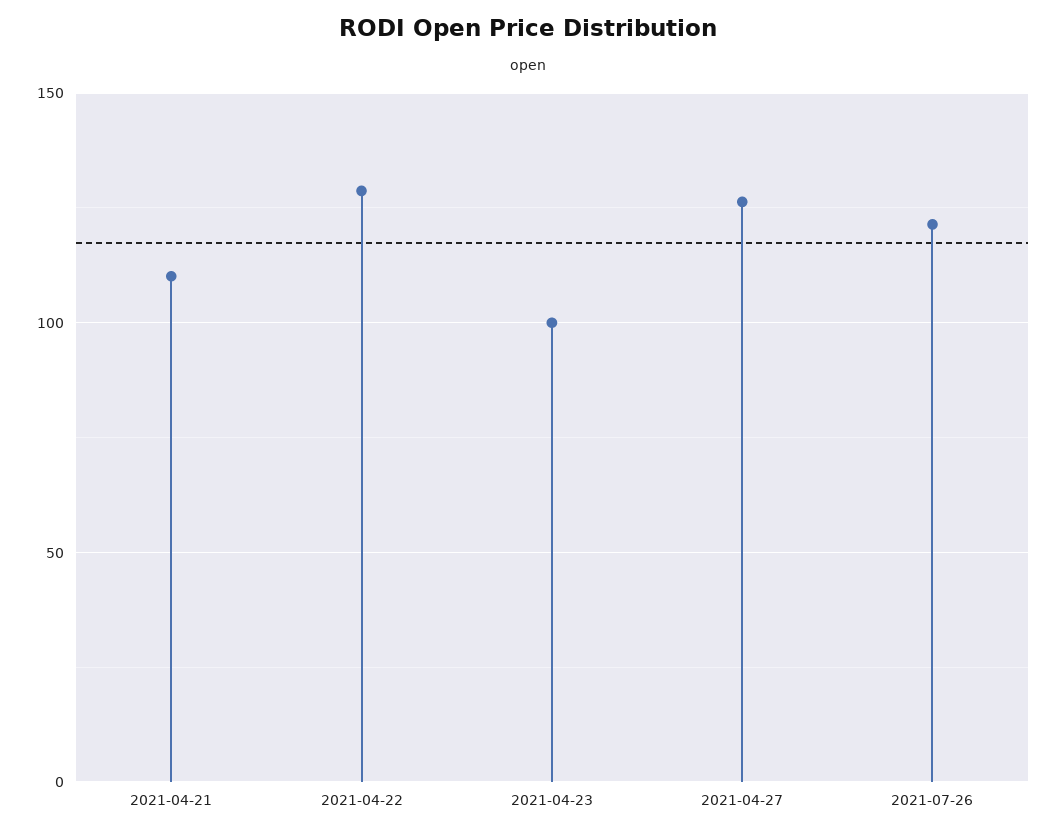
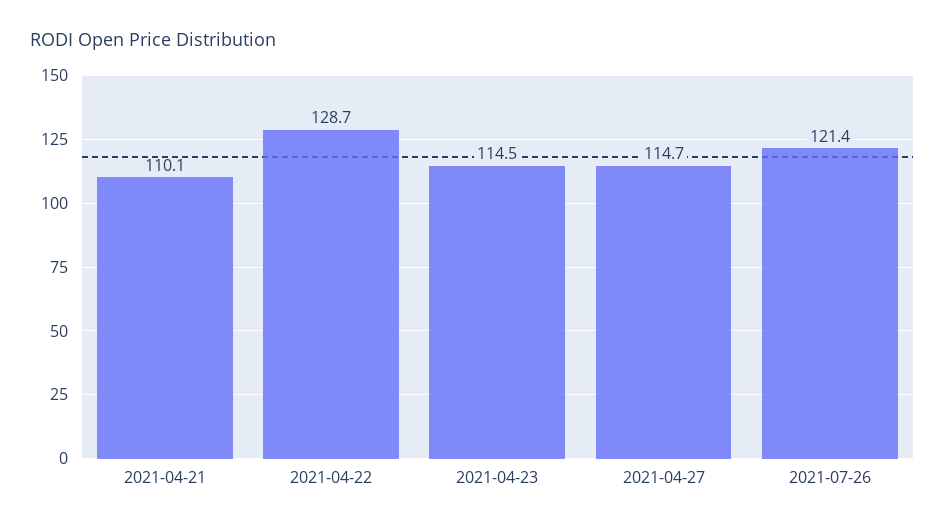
2021-04-23: 100 -> 114.5
2021-04-27: 125 -> 114.7

